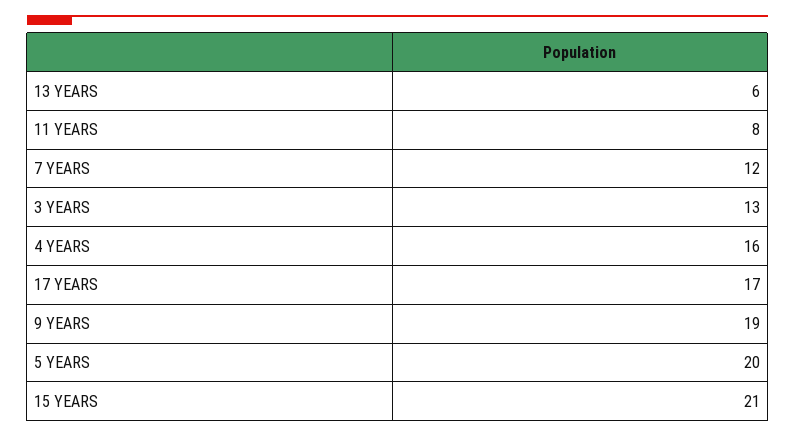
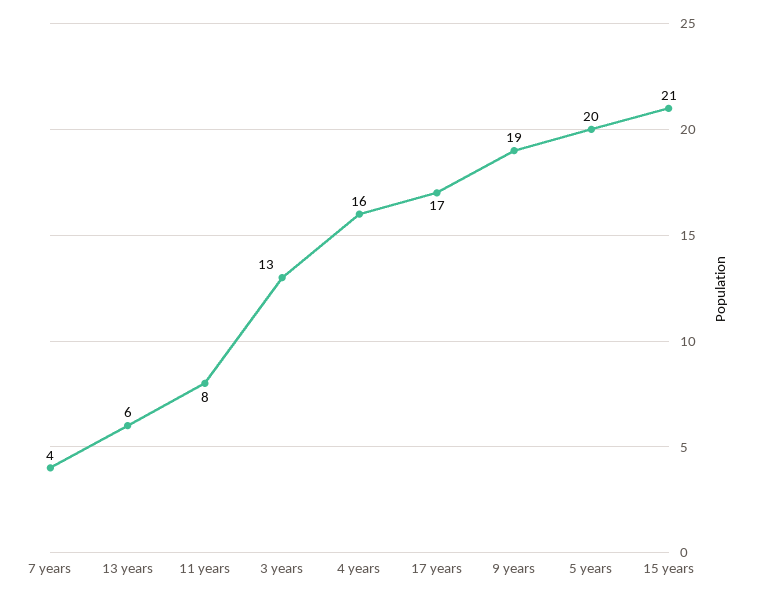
7 YEARS: 12 -> 4

